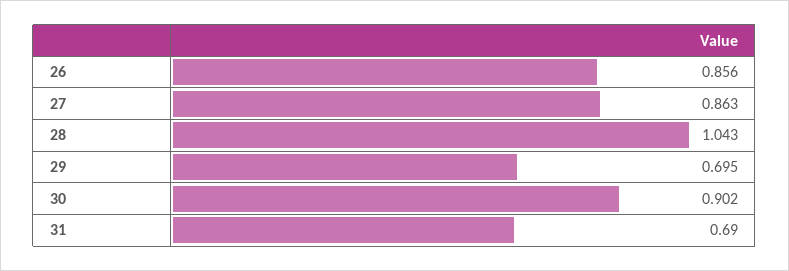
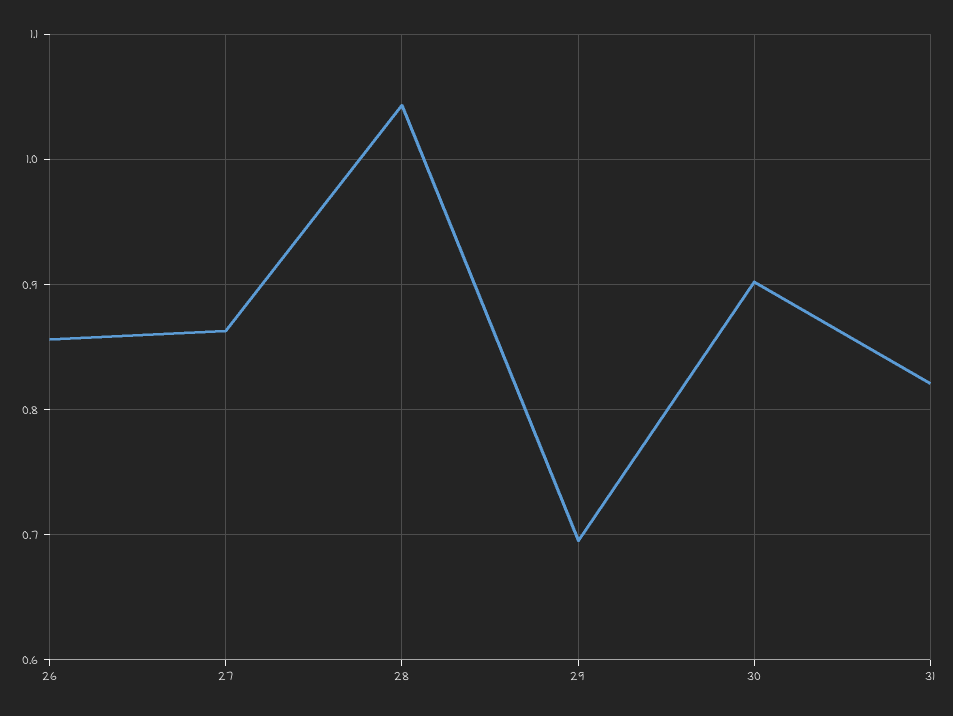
31: 0.69 -> 0.82

